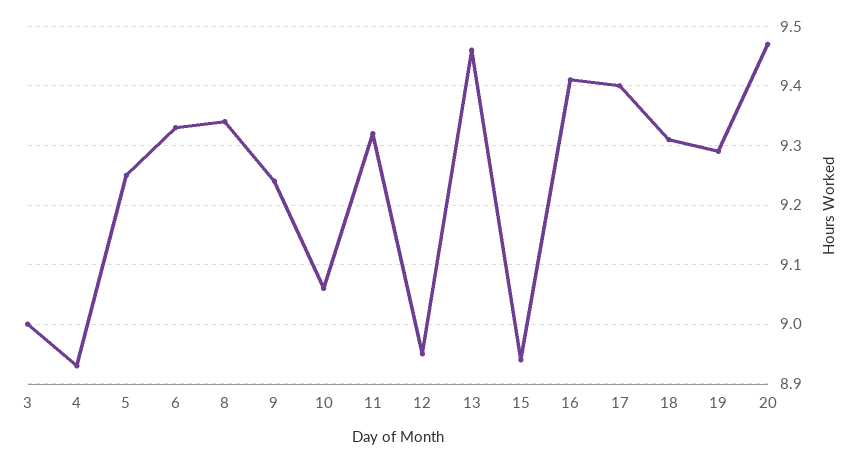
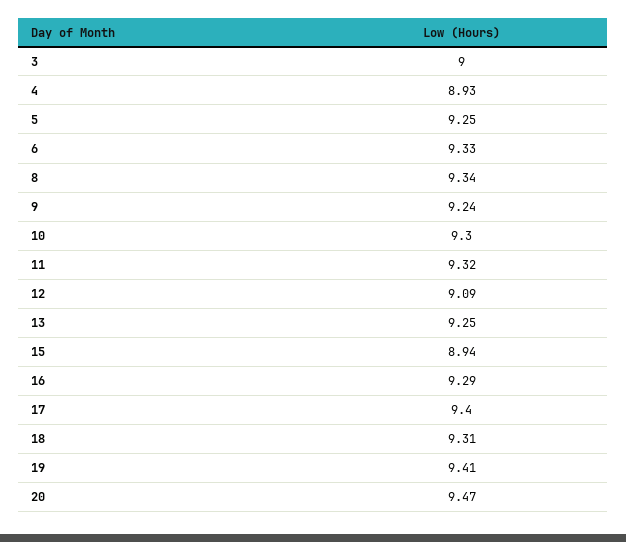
10: 9.05 -> 9.3
12: 8.95 -> 9.09
13: 9.45 -> 9.25
16: 9.4 -> 9.29
19: 9.3 -> 9.41

